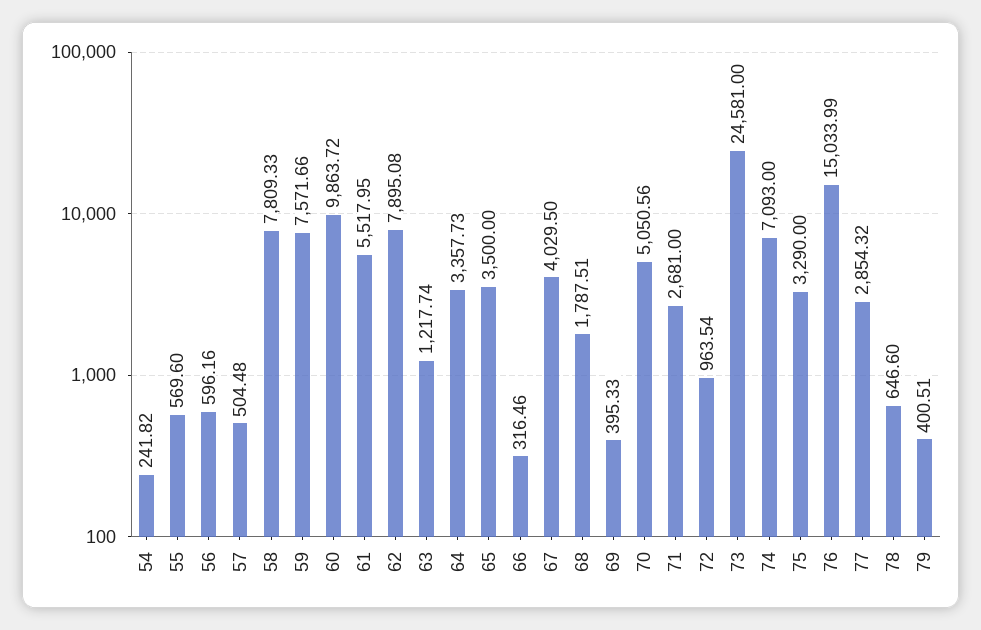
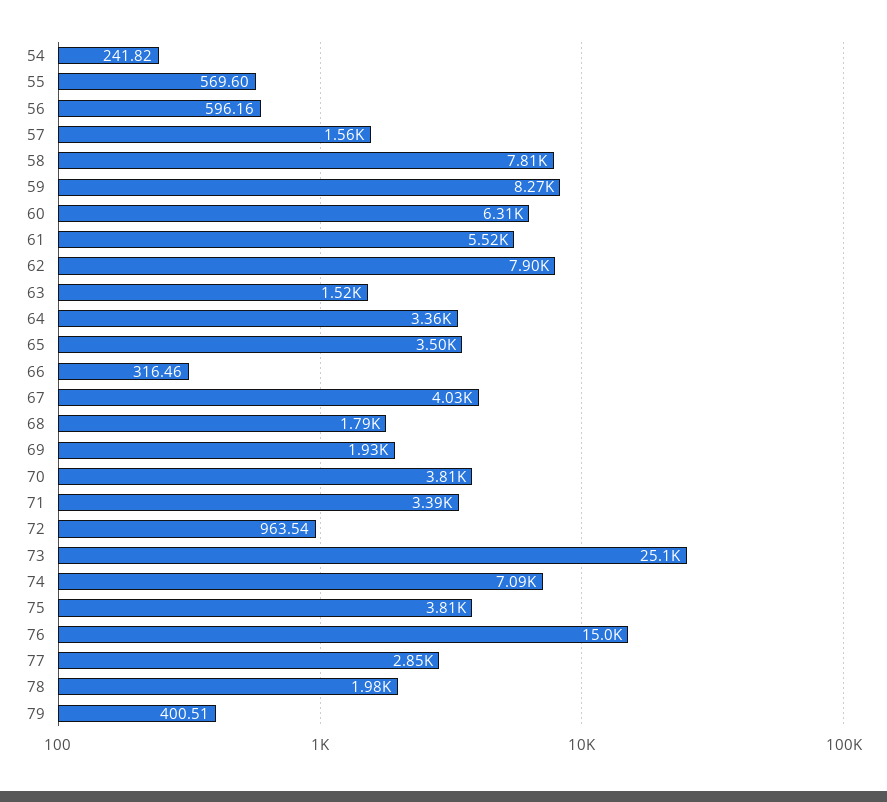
57: 504.48 -> 1560
59: 7571.66 -> 8270
60: 9863.72 -> 6310
63: 1217.74 -> 1520
69: 395.33 -> 1930
70: 5050.56 -> 3810
71: 2681 -> 3390
73: 24581 -> 25100
75: 3290 -> 3810
78: 646.6 -> 1980

